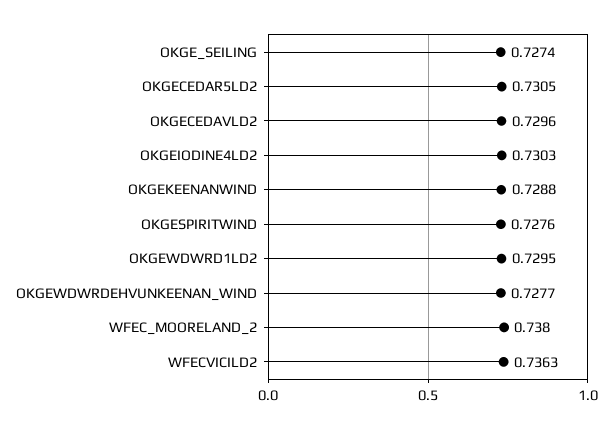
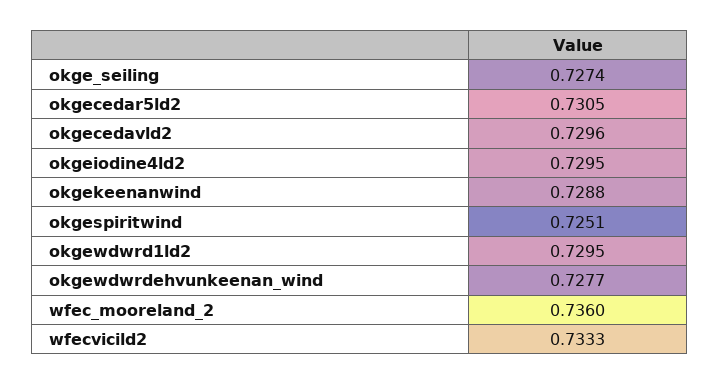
OKGEIODINE4LD2: 0.7303 -> 0.7295
OKGESPIRITWIND: 0.7276 -> 0.7251
WFEC_MOORELAND_2: 0.738 -> 0.736
WFECVICILD2: 0.7363 -> 0.7333

